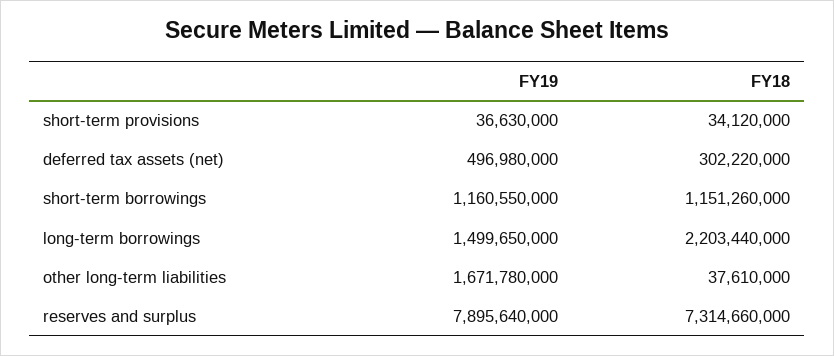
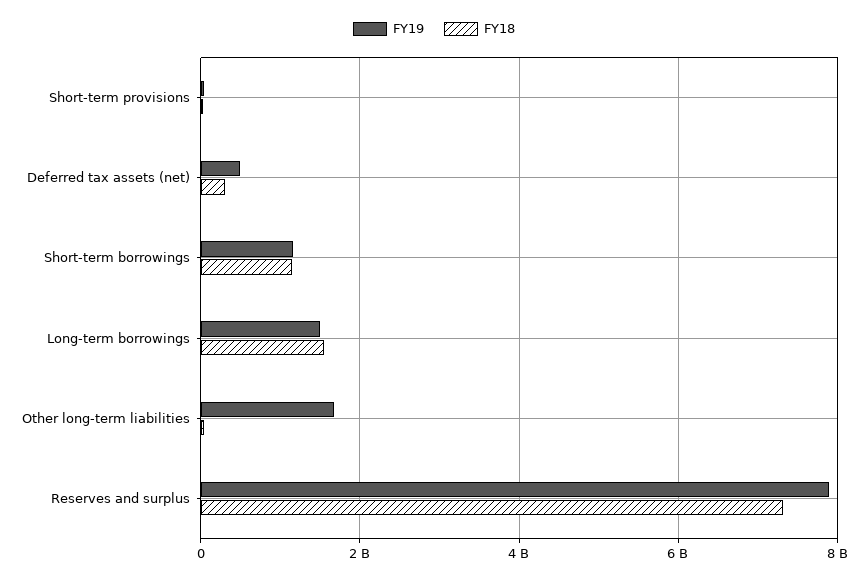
FY18, long-term borrowings: 2203440000 -> 1600000000

